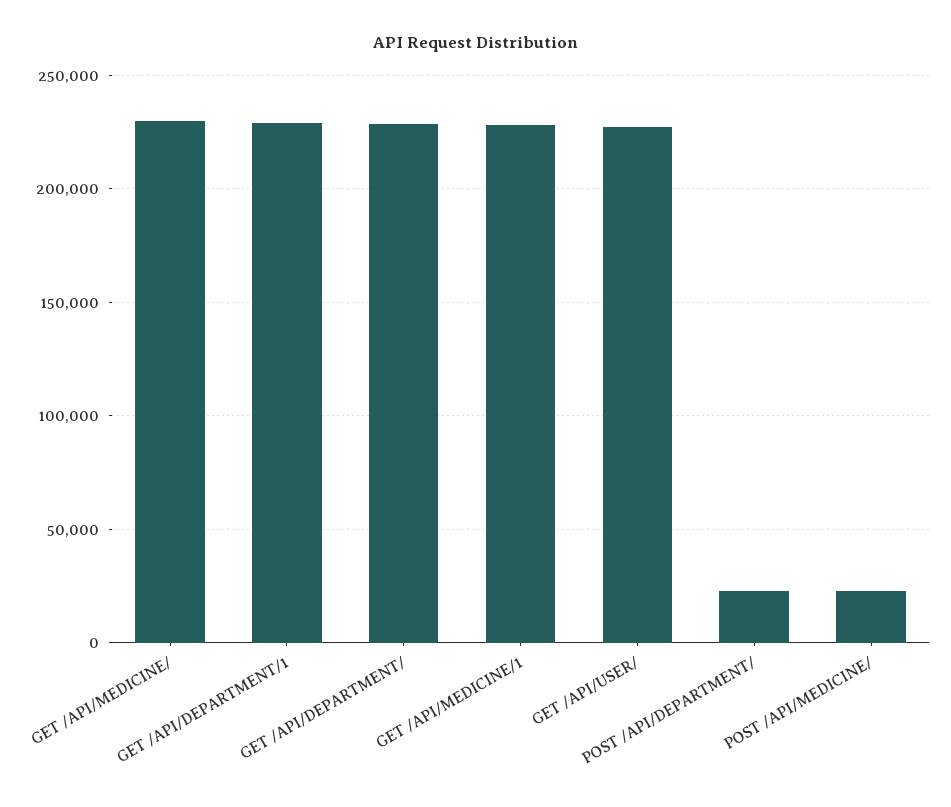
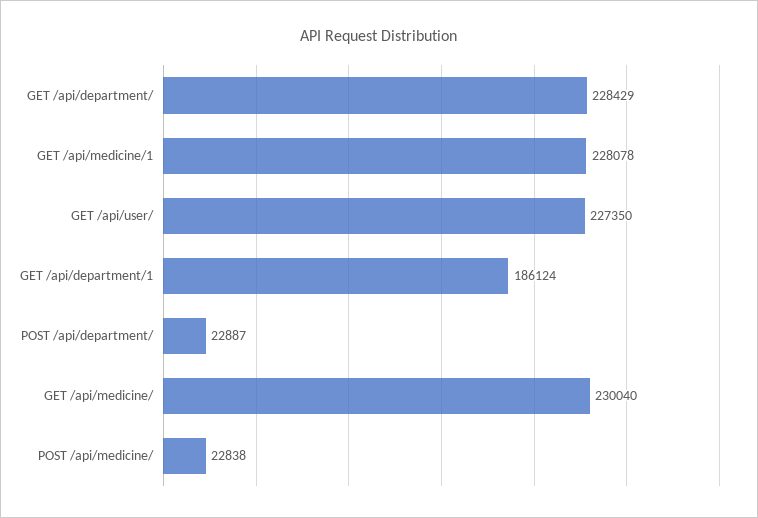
GET /API/DEPARTMENT/1: 230000 -> 186124

